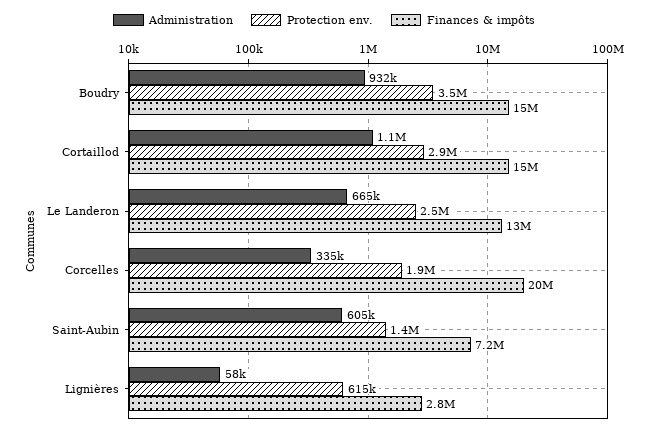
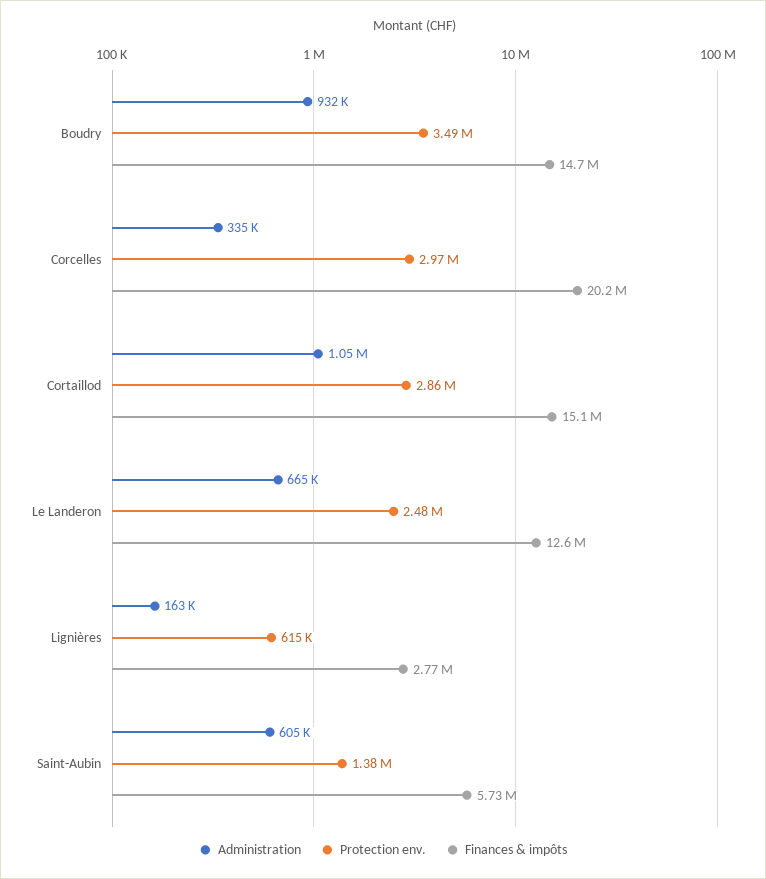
Protection env., Corcelles: 1900000 -> 2970000
Finances & impôts, Saint-Aubin: 7200000 -> 5730000
Administration, Lignières: 58000 -> 163000

